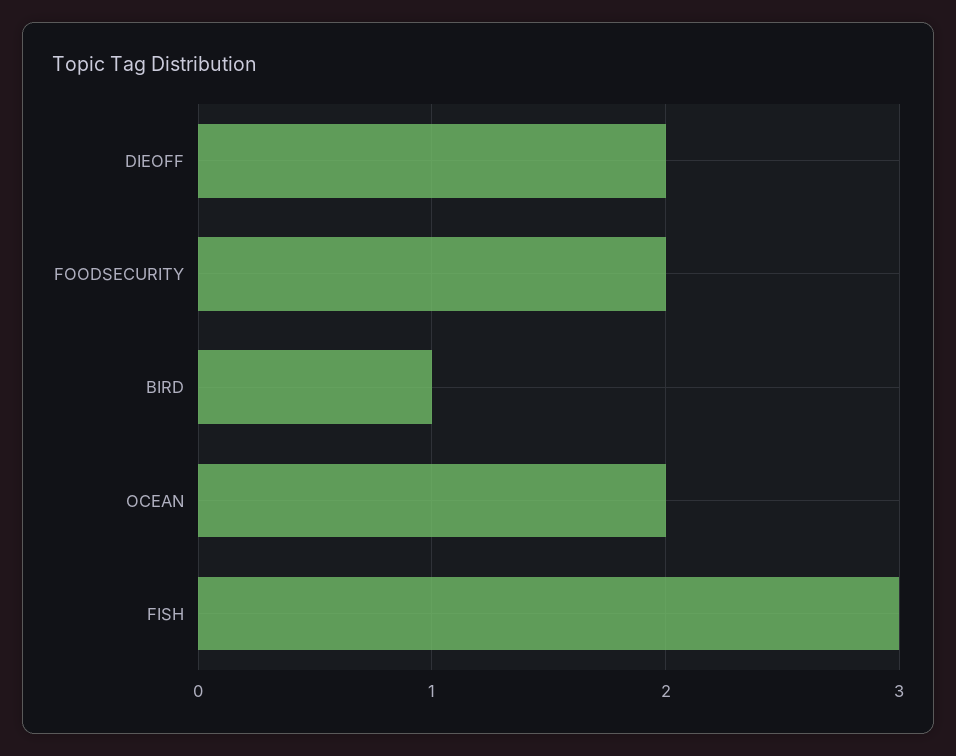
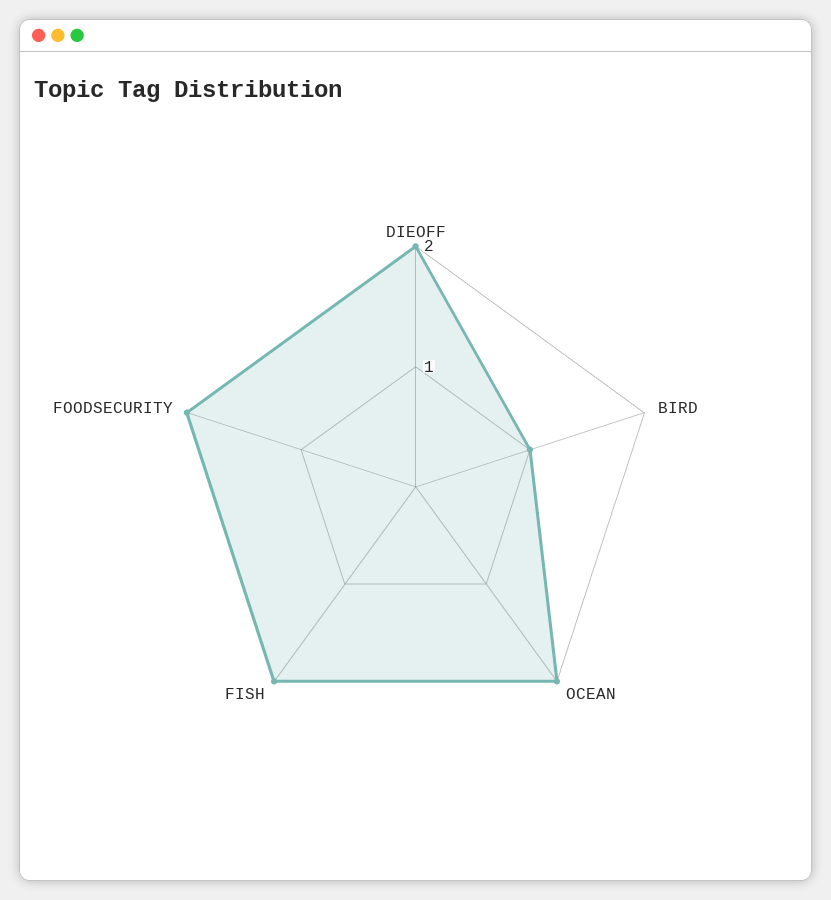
FISH: 3 -> 2

